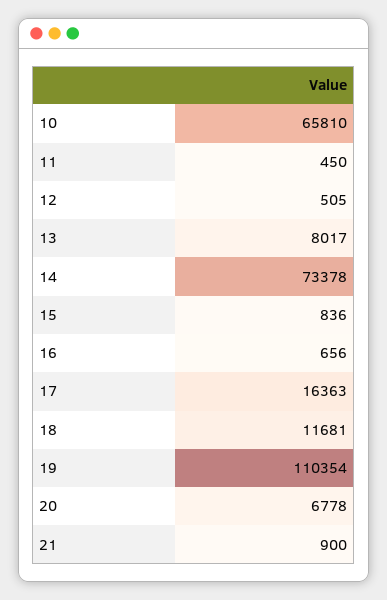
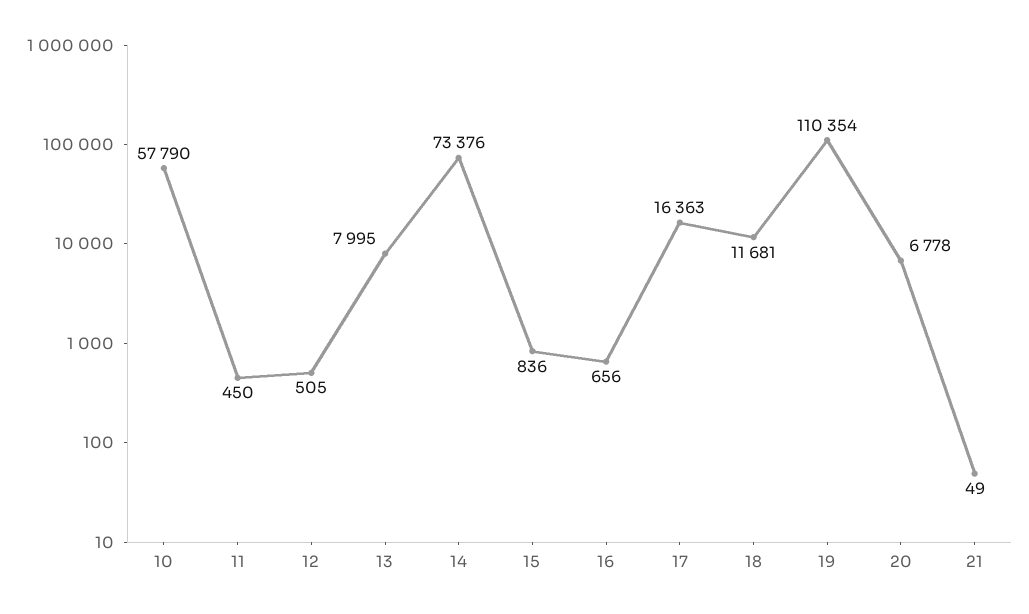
10: 65810 -> 57790
13: 8017 -> 7995
14: 73378 -> 73376
21: 900 -> 49

